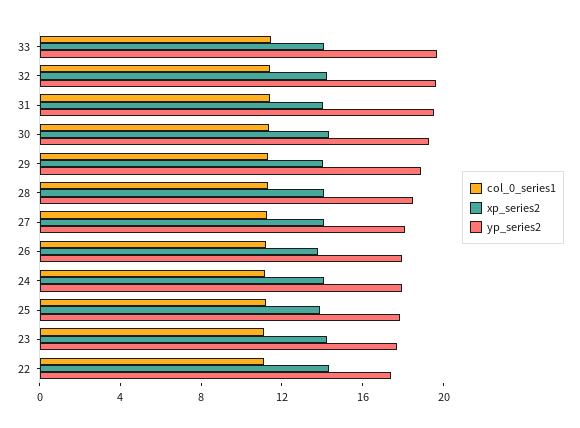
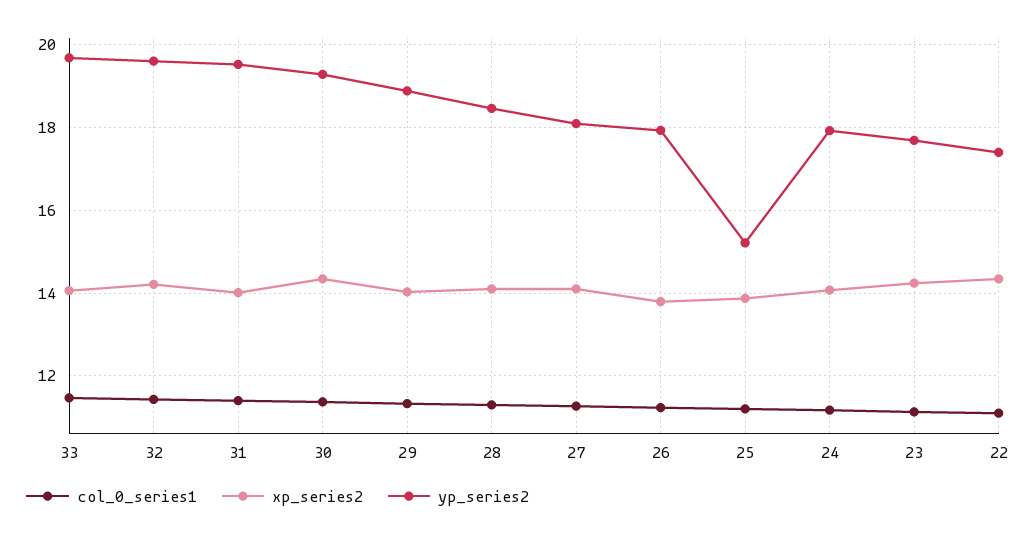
yp_series2, 25: 18 -> 15.2

